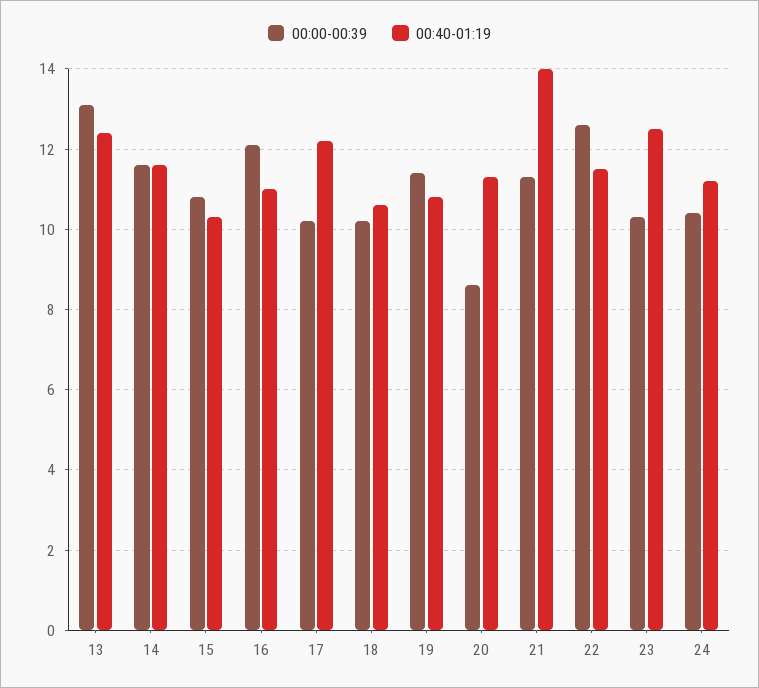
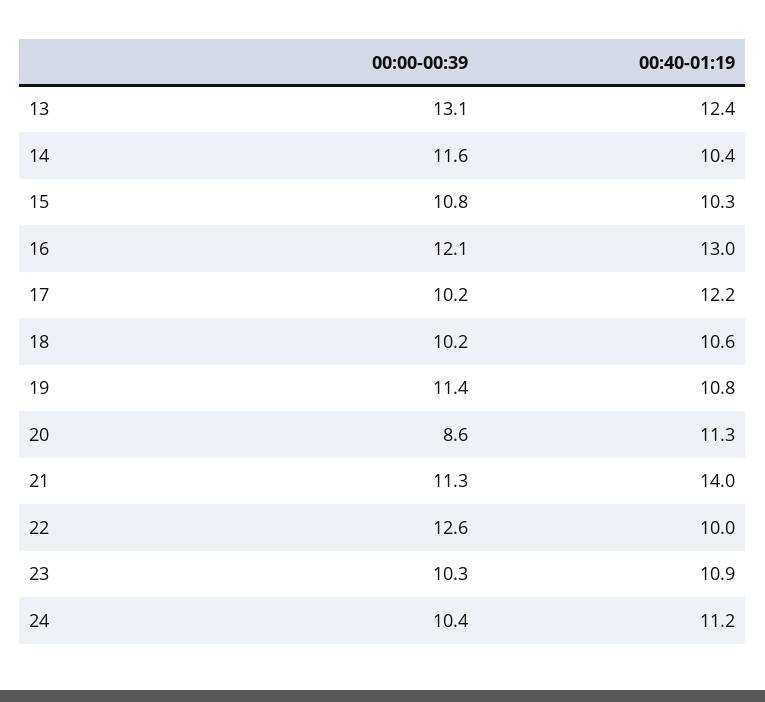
00:40-01:19, 14: 11.5 -> 10.4
00:40-01:19, 16: 11 -> 13
00:40-01:19, 22: 11.5 -> 10
00:40-01:19, 23: 12.5 -> 10.9

